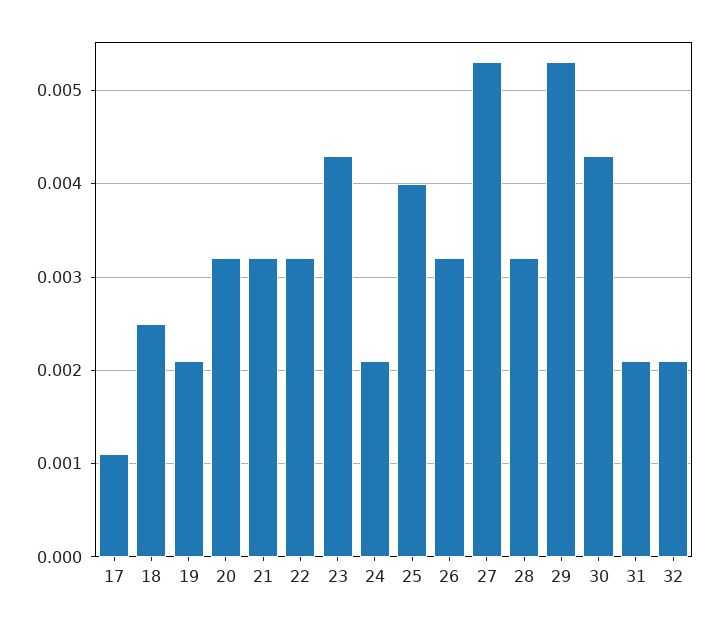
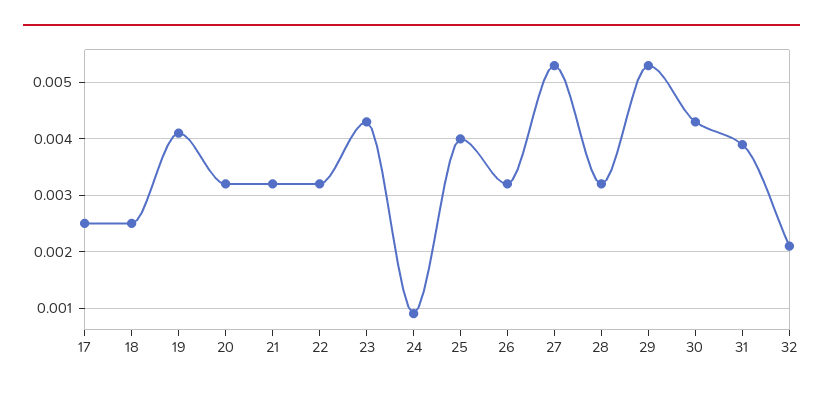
17: 0.0011 -> 0.0025
19: 0.0021 -> 0.004
24: 0.0021 -> 0.001
31: 0.0021 -> 0.004

